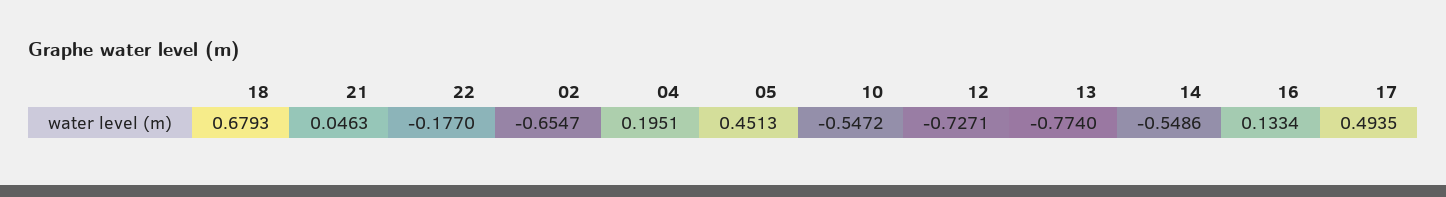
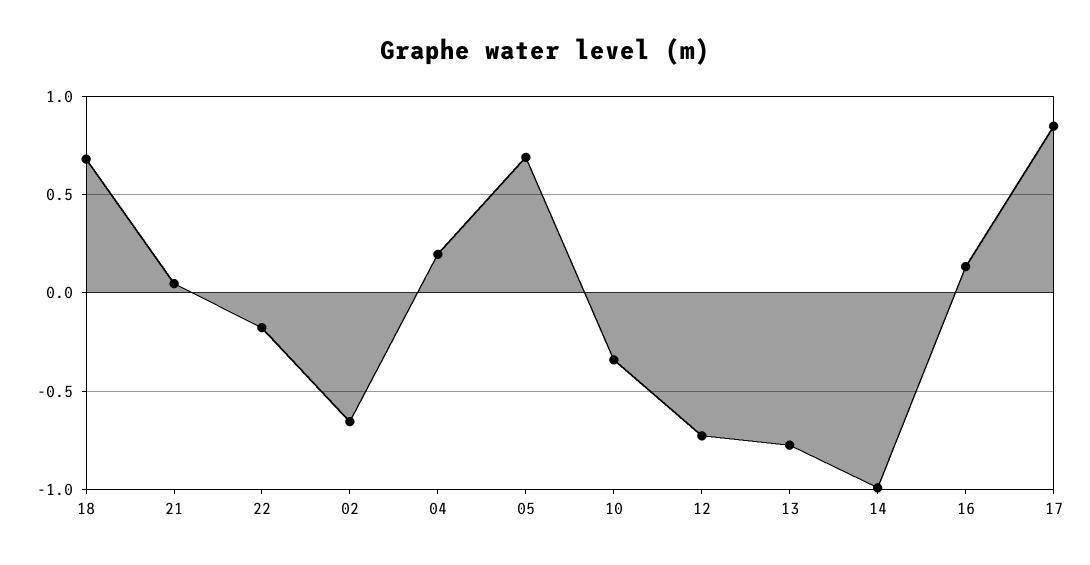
05: 0.4513 -> 0.7
10: -0.5472 -> -0.35
14: -0.5486 -> -1
17: 0.4935 -> 0.85

